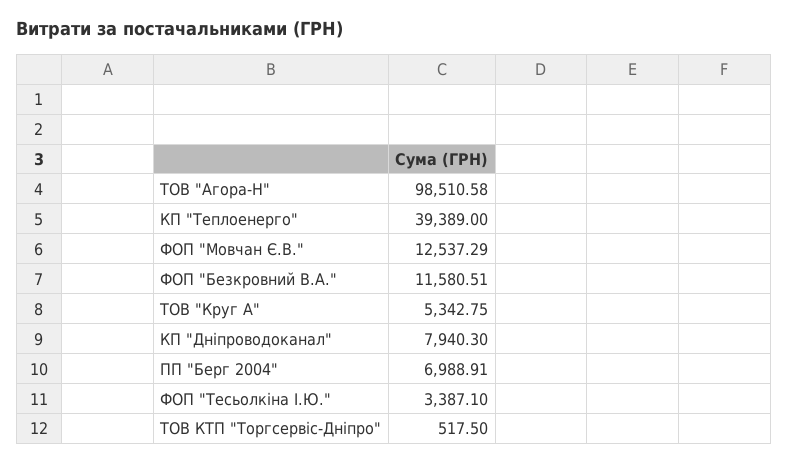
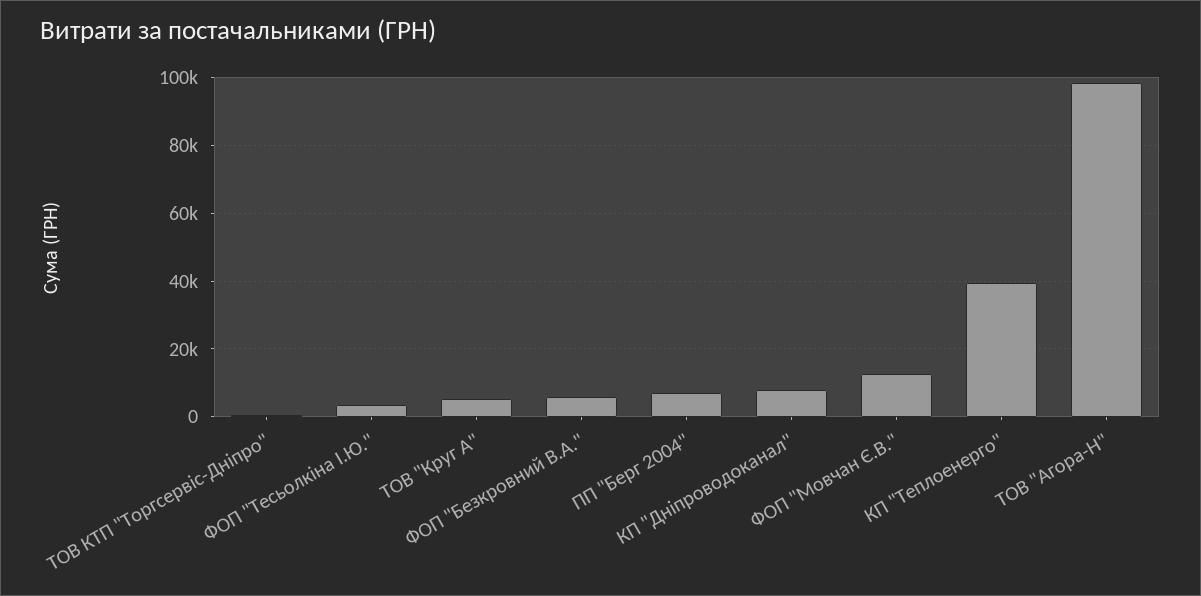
ФОП "Безкровний В.А.": 11580.51 -> 6000

